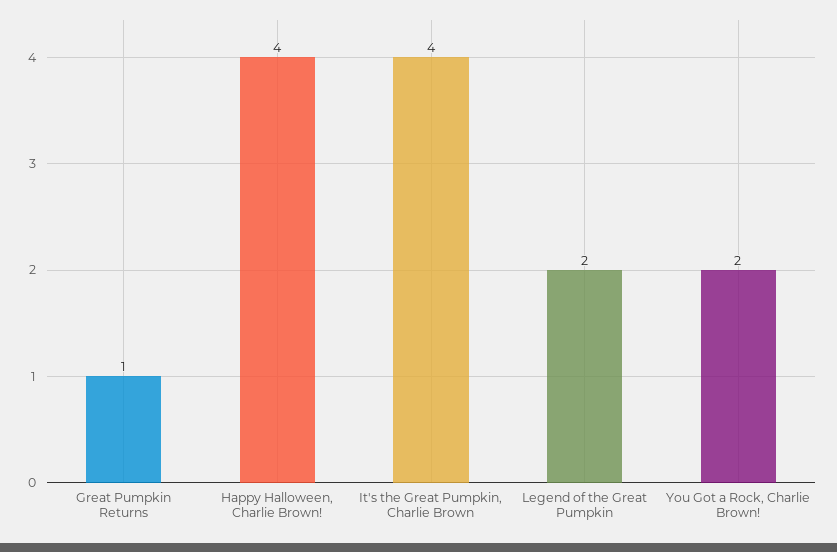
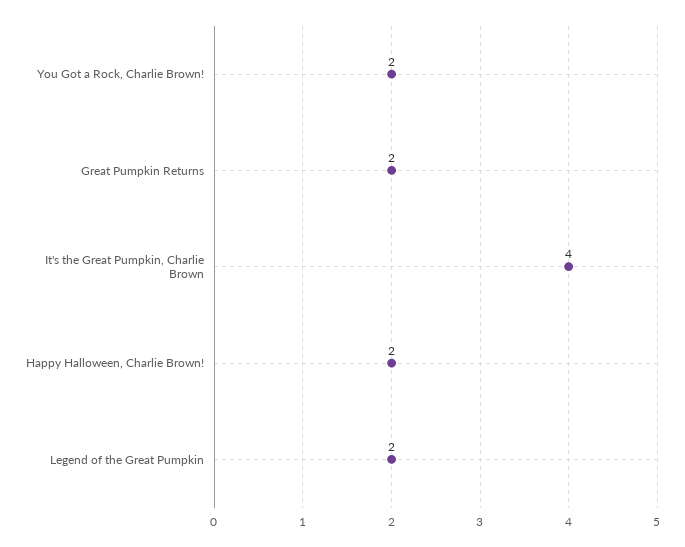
Great Pumpkin Returns: 1 -> 2
Happy Halloween, Charlie Brown!: 4 -> 2

